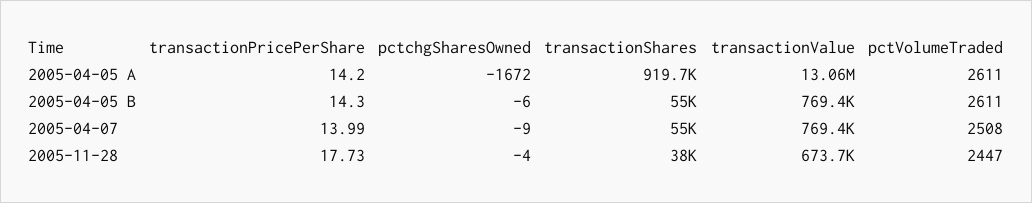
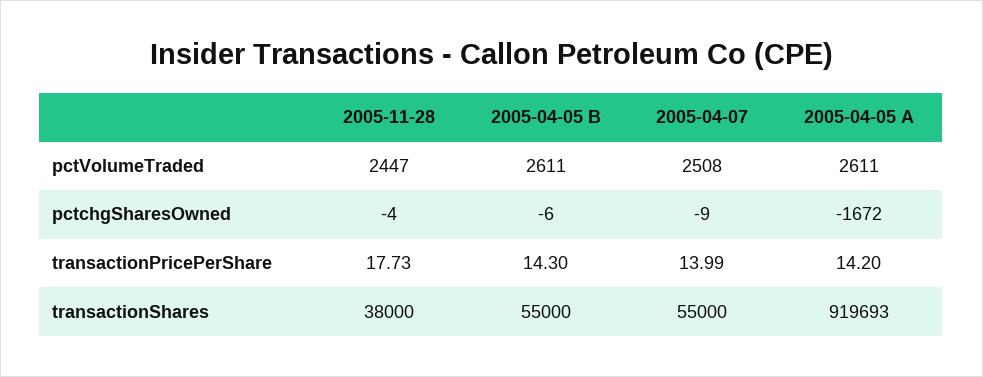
transactionValue, 2005-04-05 A: 13060000 -> none
transactionValue, 2005-04-05 B: 769400 -> none
transactionValue, 2005-04-07: 769400 -> none
transactionValue, 2005-11-28: 673700 -> none

